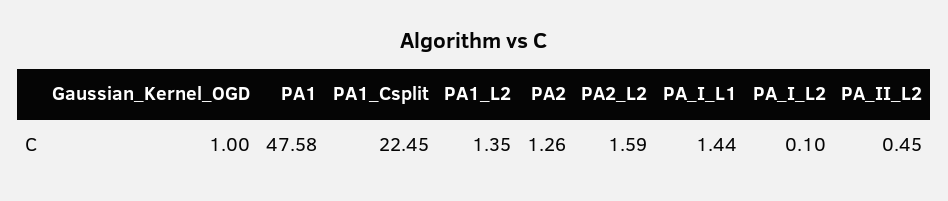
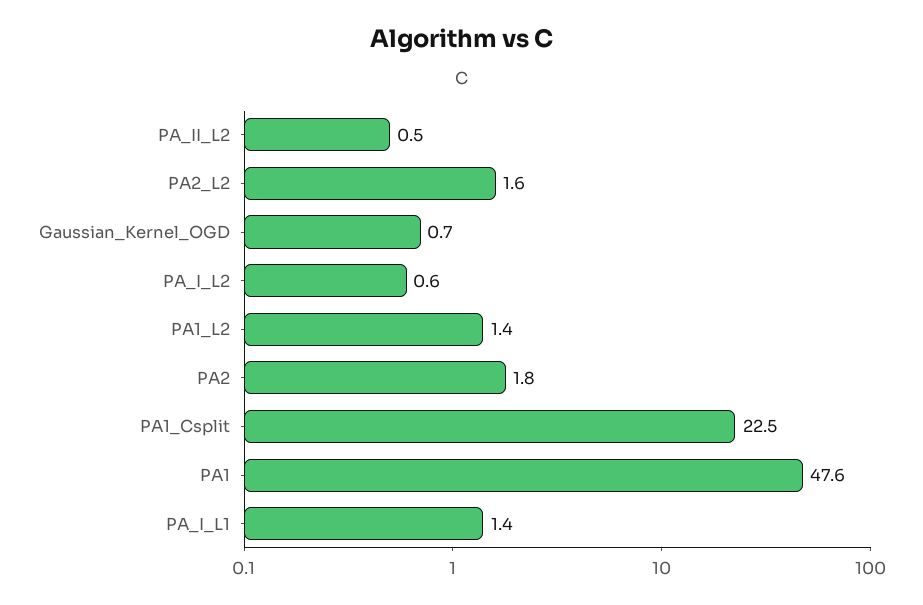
Gaussian_Kernel_OGD: 1 -> 0.7
PA2: 1.26 -> 1.8
PA_I_L2: 0.1 -> 0.6

